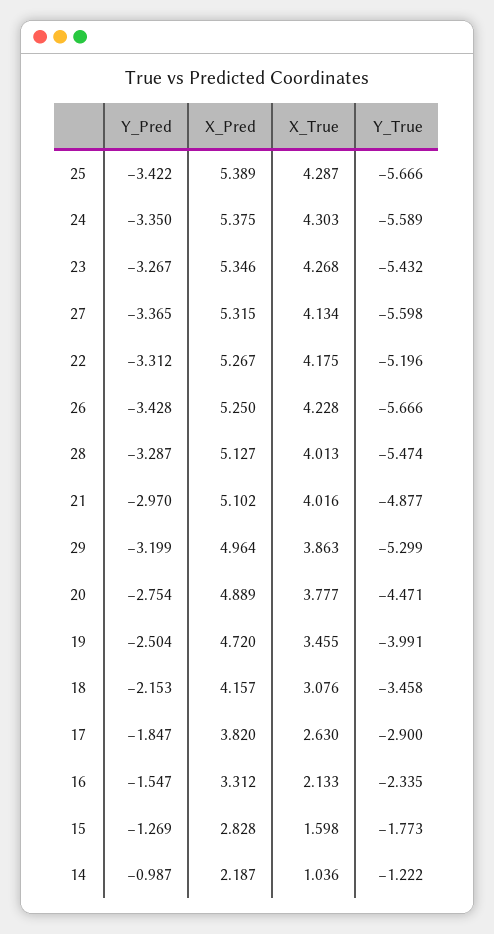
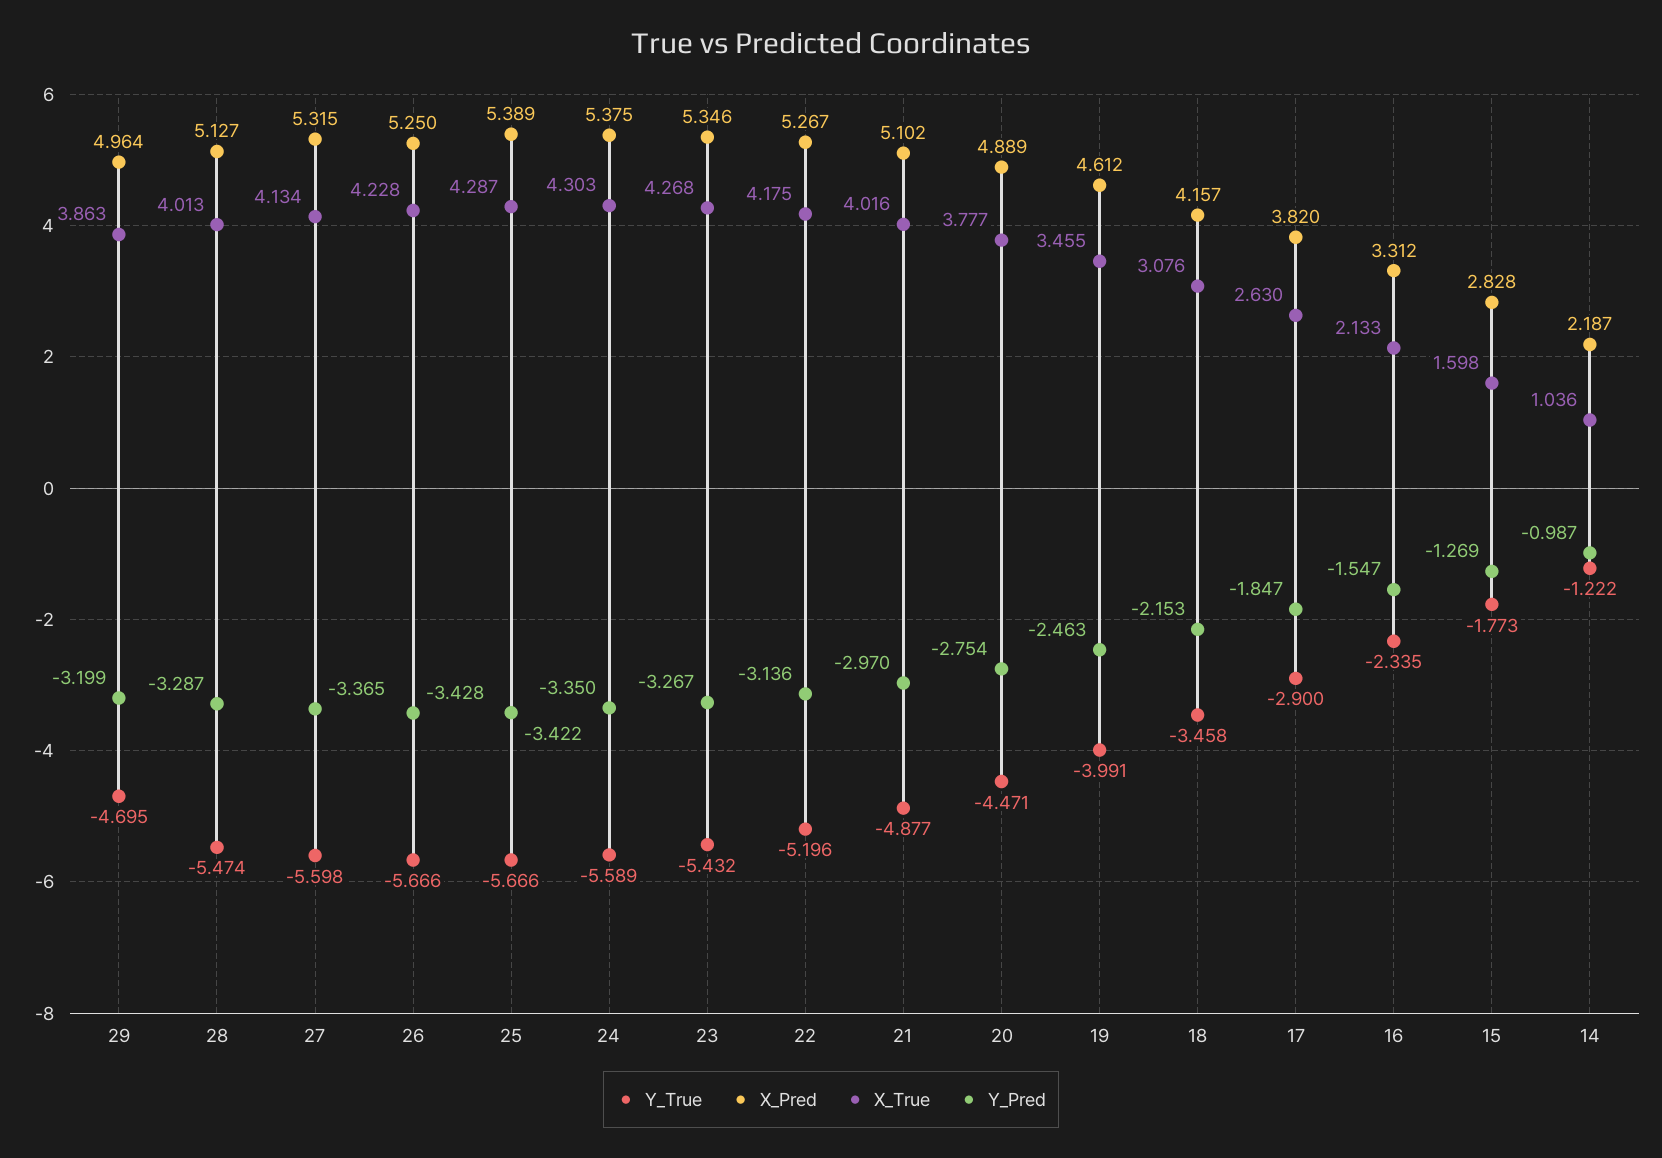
Y_Pred, 22: -3.312 -> -3.136
Y_True, 29: -5.299 -> -4.695
Y_Pred, 19: -2.504 -> -2.463
X_Pred, 19: 4.72 -> 4.612

